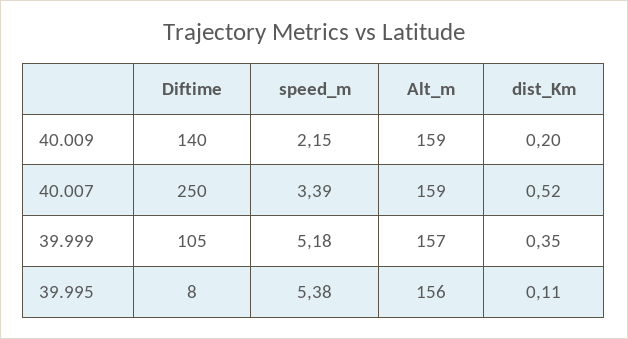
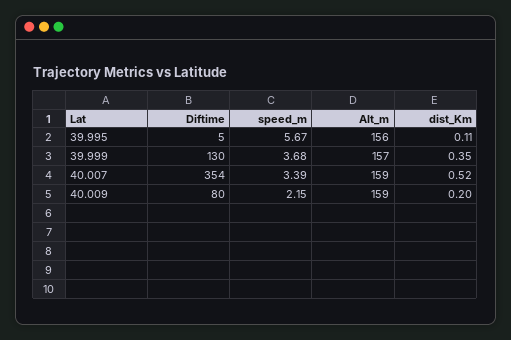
Diftime, 40.009: 140 -> 80
Diftime, 40.007: 250 -> 354
Diftime, 39.999: 105 -> 130
speed_m, 39.999: 5.18 -> 3.68
Diftime, 39.995: 8 -> 5
speed_m, 39.995: 5.38 -> 5.67

